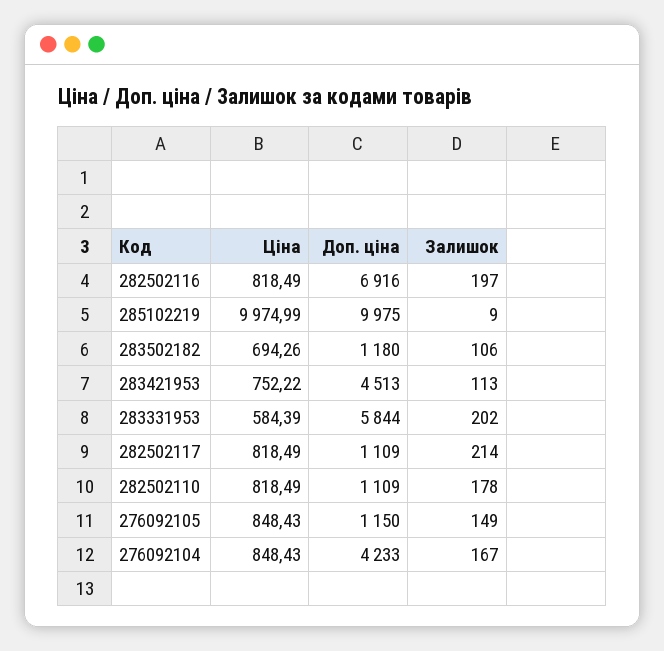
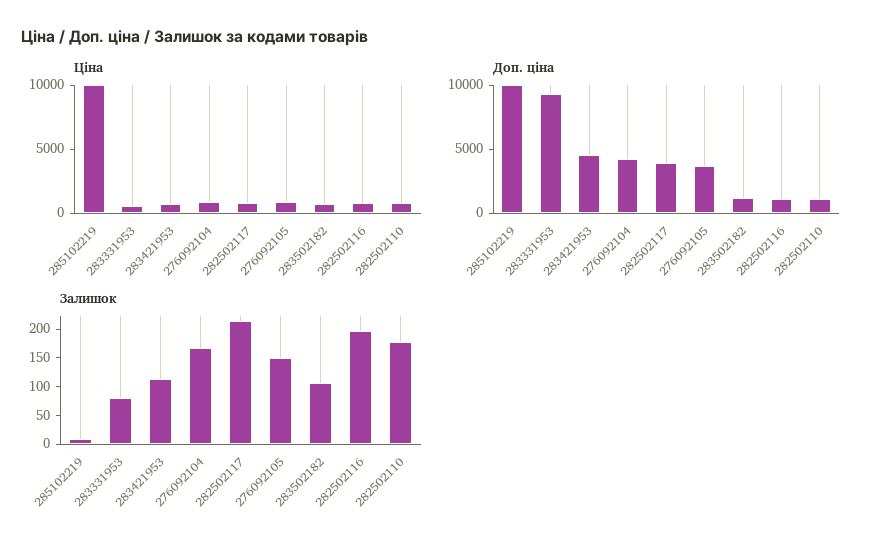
Доп. ціна, 282502116: 6916 -> 1000
Доп. ціна, 283331953: 5844 -> 9000
Залишок, 283331953: 202 -> 75
Доп. ціна, 282502117: 1109 -> 4000
Доп. ціна, 276092105: 1150 -> 4000

